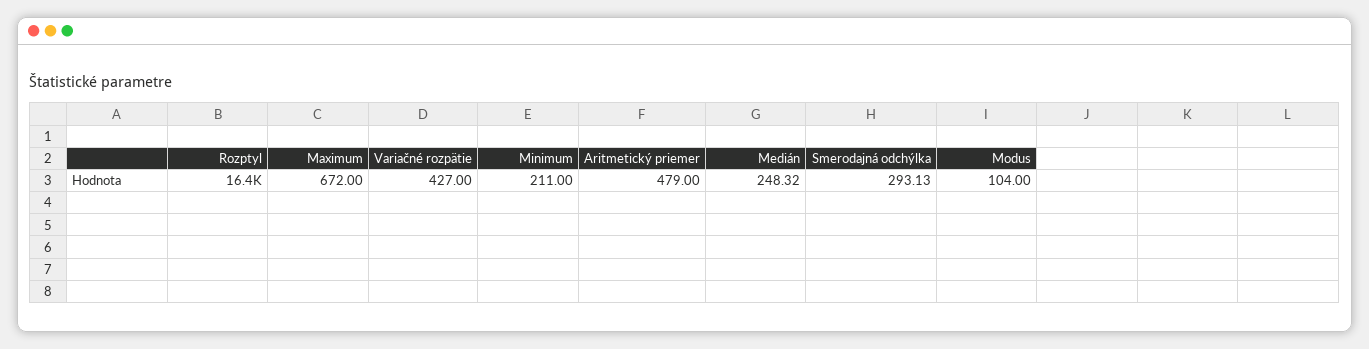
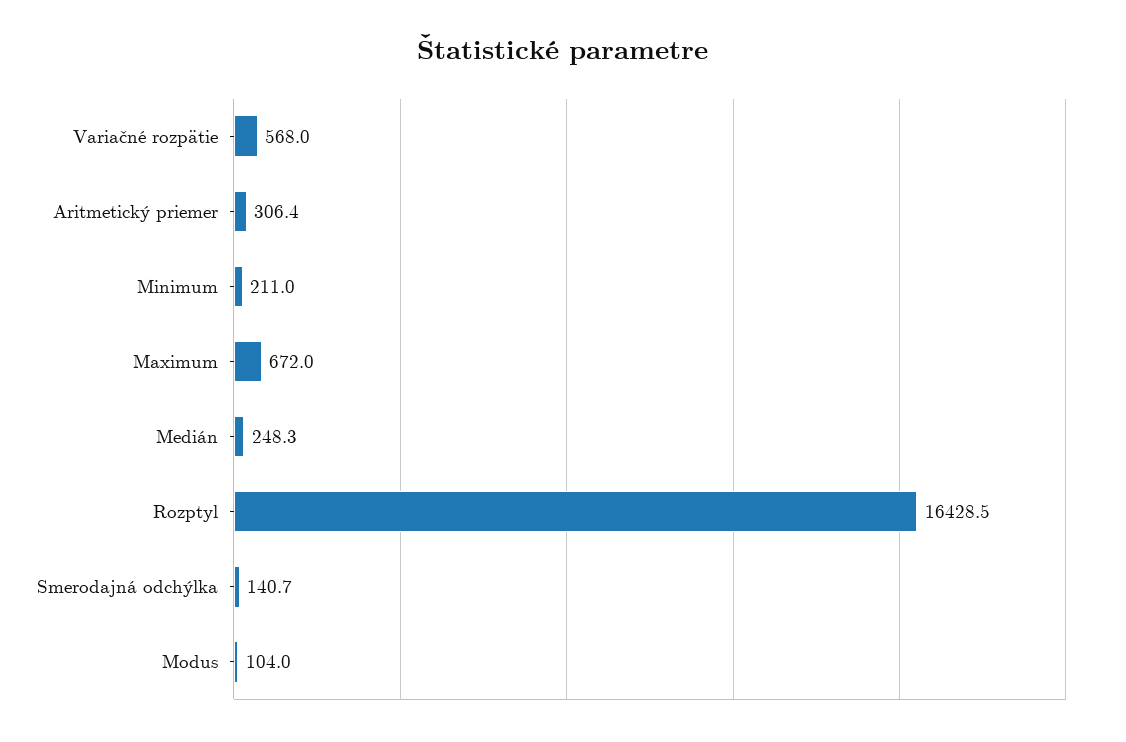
Variačné rozpätie: 427 -> 568
Aritmetický priemer: 479 -> 306.4
Smerodajná odchýlka: 293.13 -> 140.7

